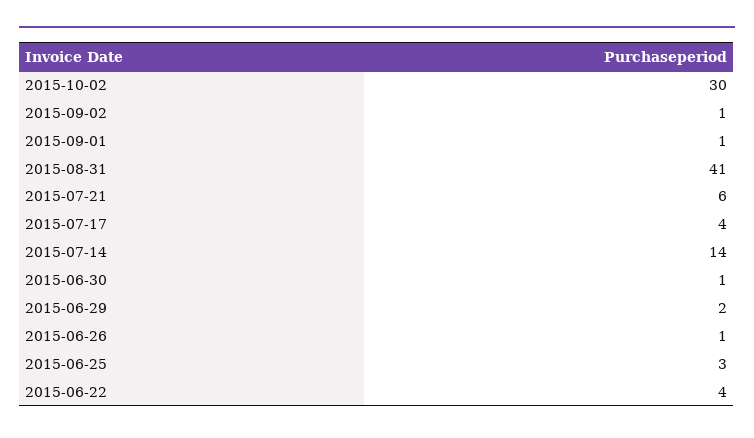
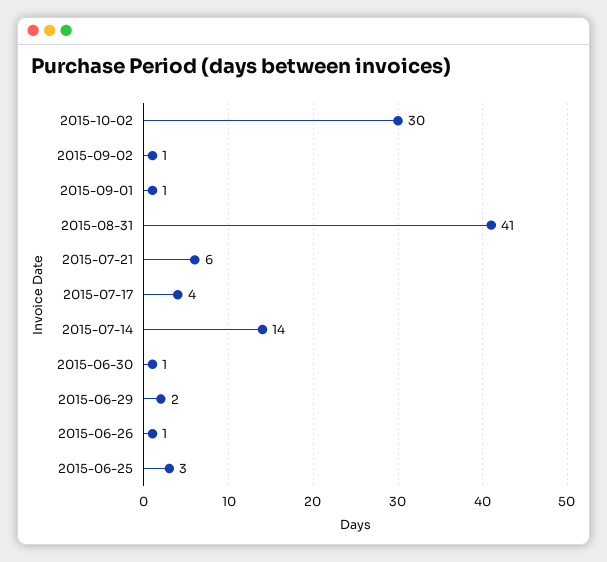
2015-06-22: 4 -> none

